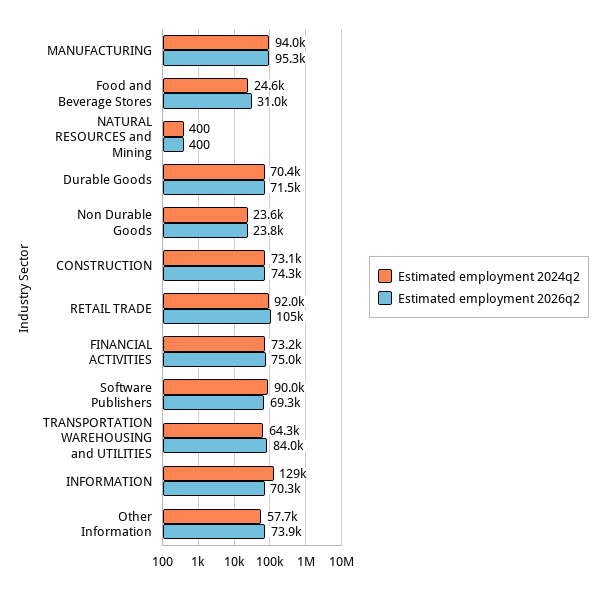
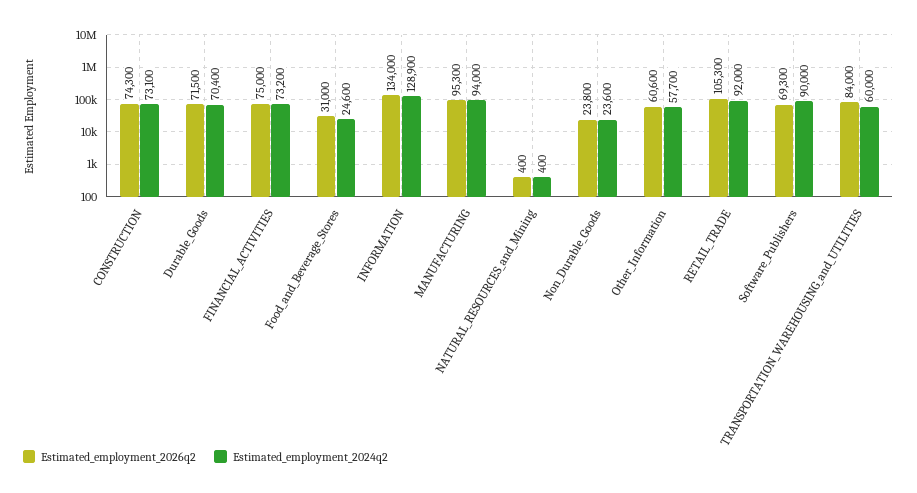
Estimated employment 2024q2, TRANSPORTATION WAREHOUSING and UTILITIES: 64300 -> 60000
Estimated employment 2026q2, INFORMATION: 70300 -> 134000
Estimated employment 2026q2, Other Information: 73900 -> 60600

